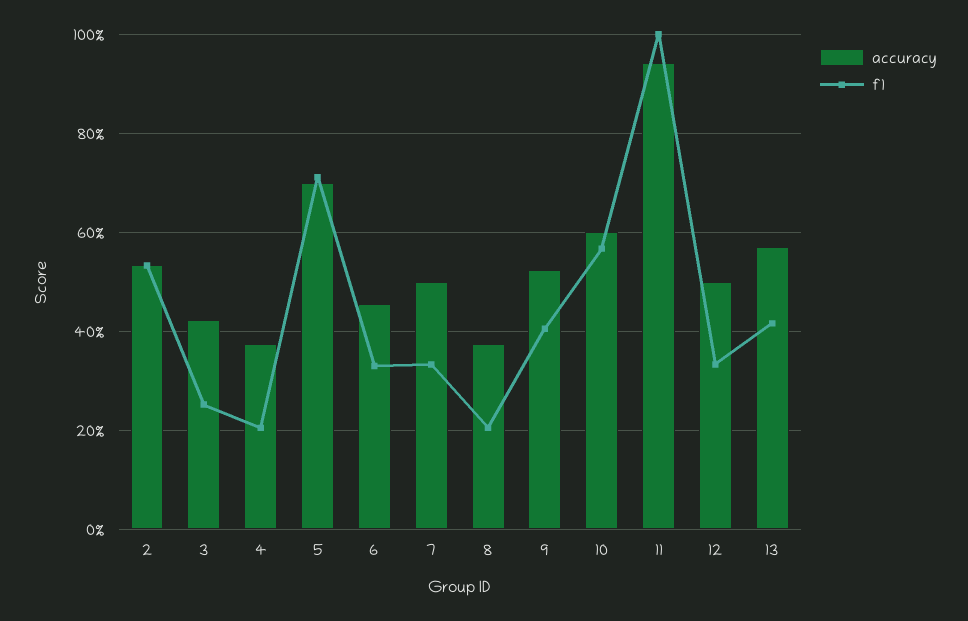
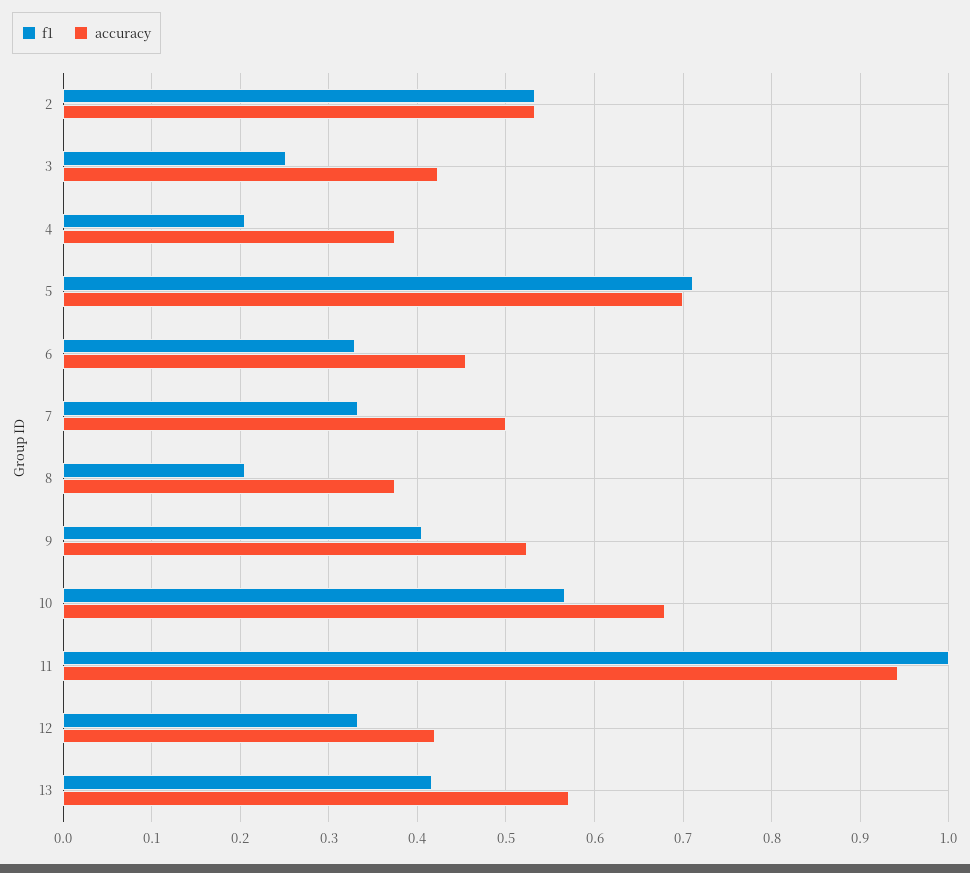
accuracy, 10: 0.6 -> 0.68
accuracy, 12: 0.5 -> 0.42

